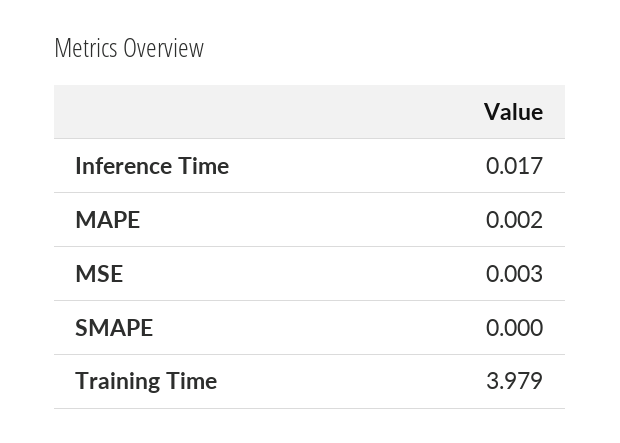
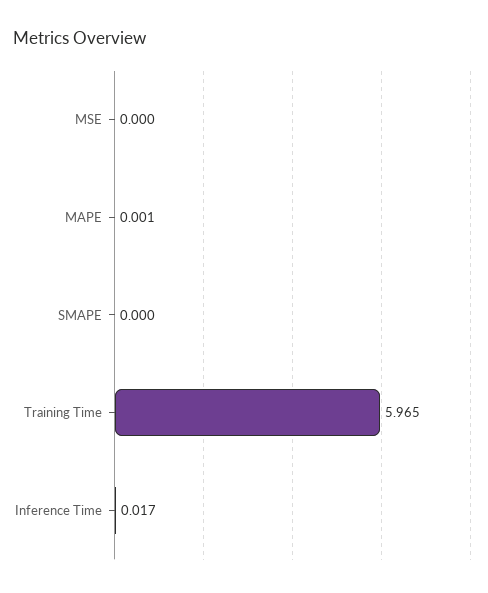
MAPE: 0.002 -> 0.001
MSE: 0.003 -> 0
Training Time: 3.979 -> 5.965

